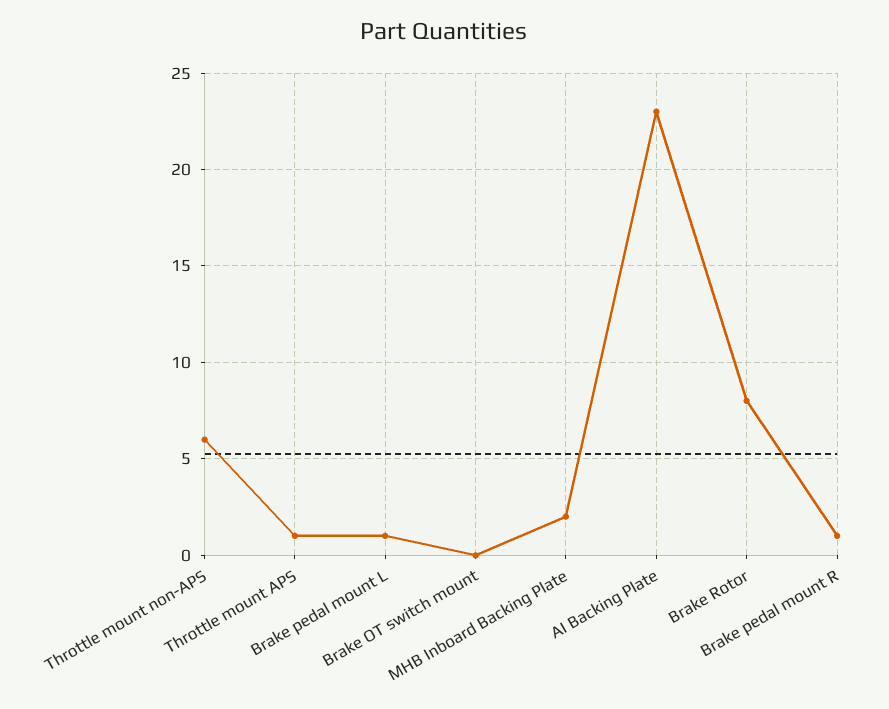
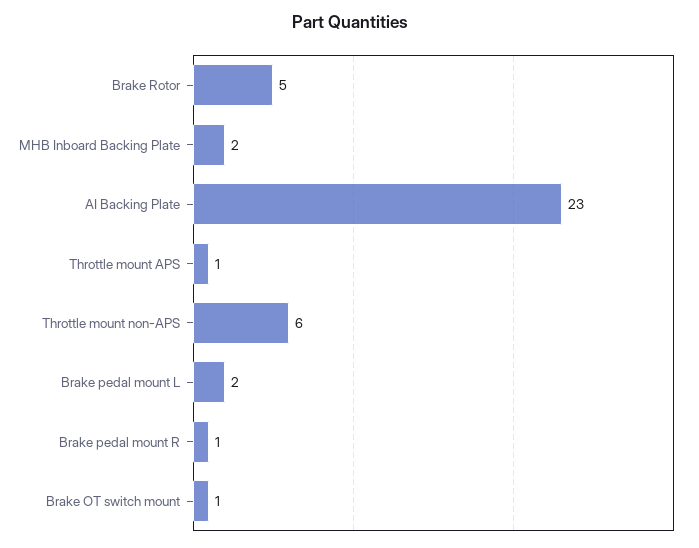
Brake pedal mount L: 1 -> 2
Brake OT switch mount: 0 -> 1
Brake Rotor: 8 -> 5

